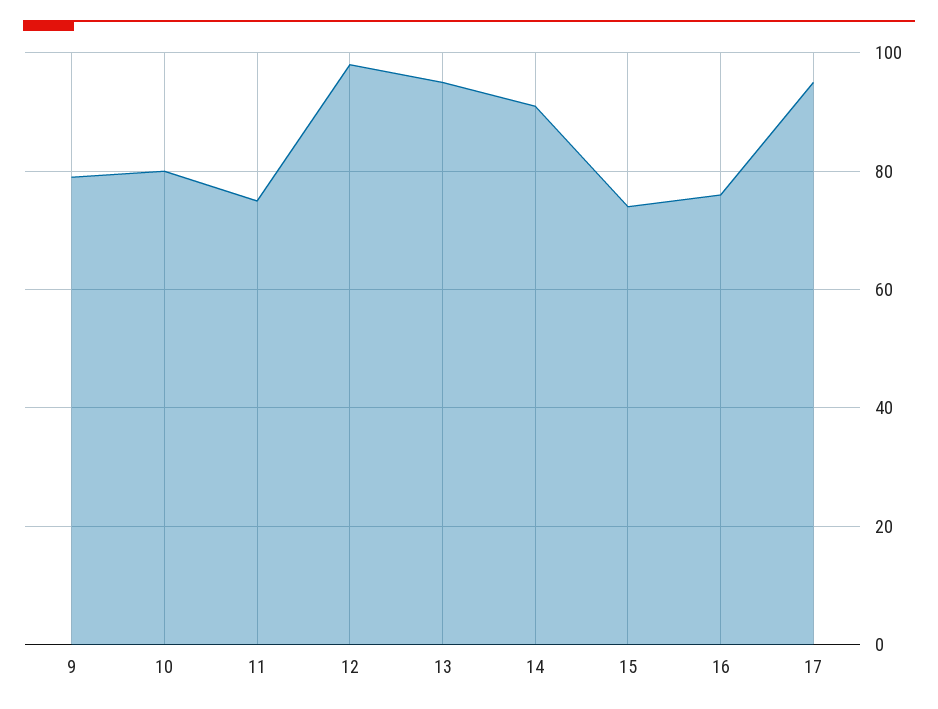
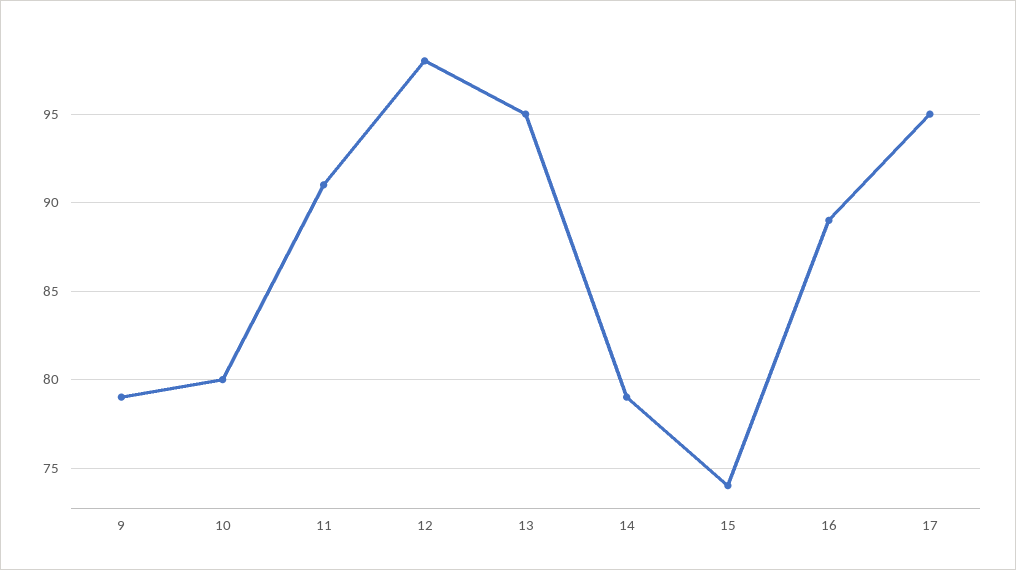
11: 75 -> 91
14: 90 -> 79
16: 75 -> 89

